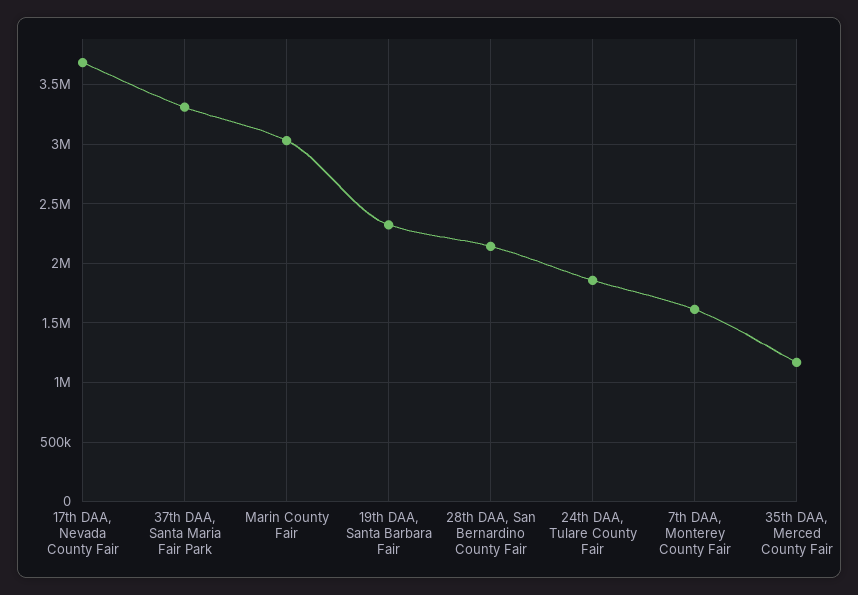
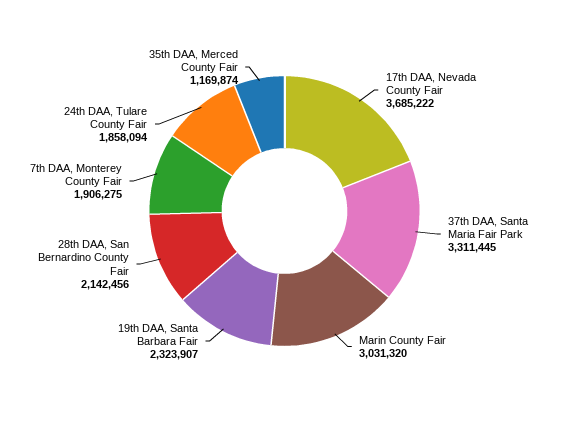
7th DAA, Monterey County Fair: 1600000 -> 1906275

